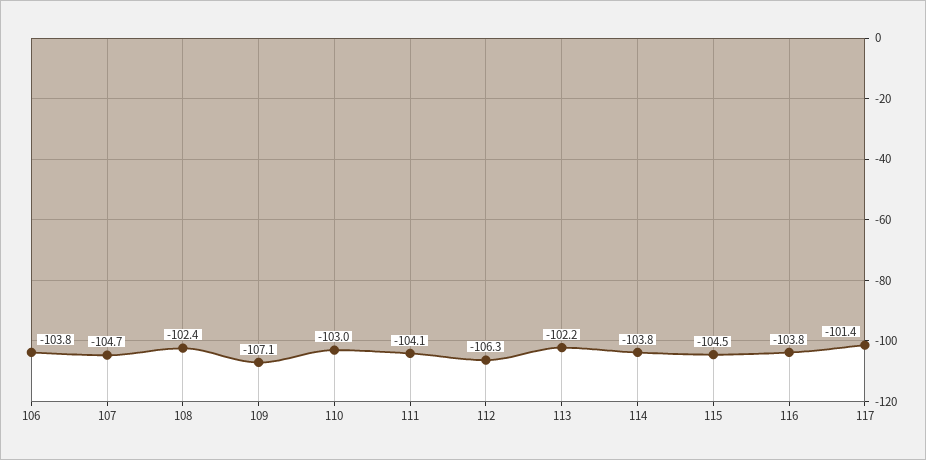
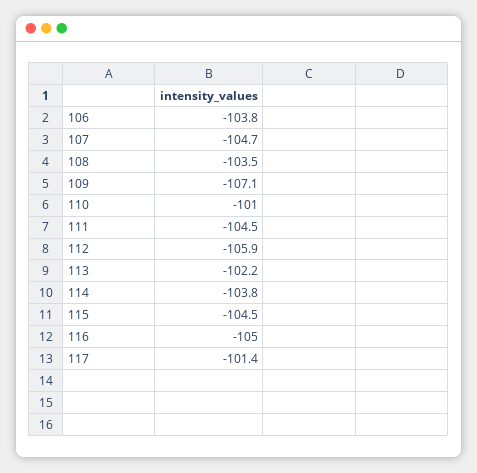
108: -102.4 -> -103.5
110: -103 -> -101
111: -104.1 -> -104.5
112: -106.3 -> -105.9
116: -103.8 -> -105

